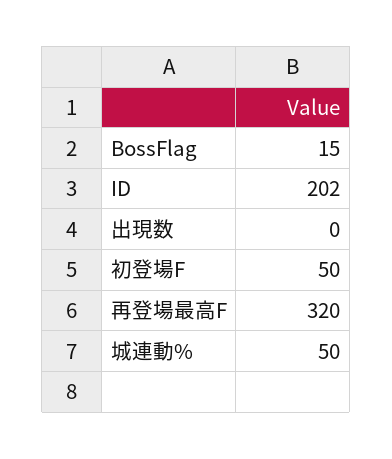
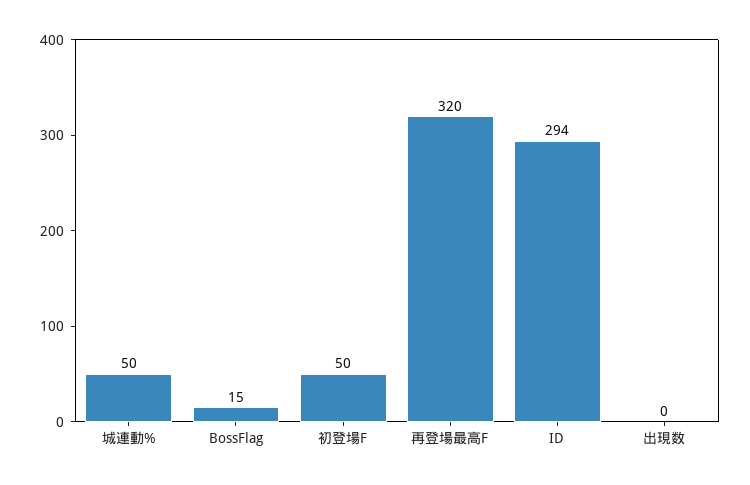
ID: 202 -> 294

